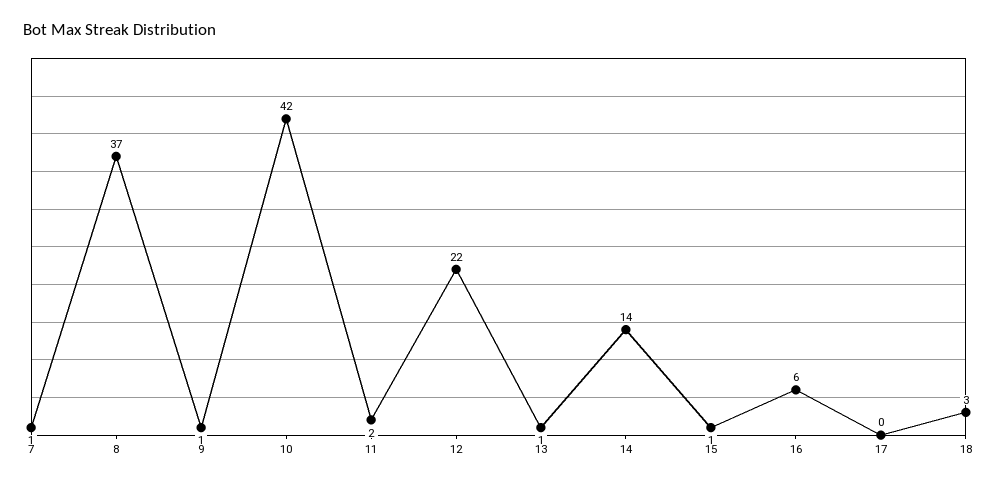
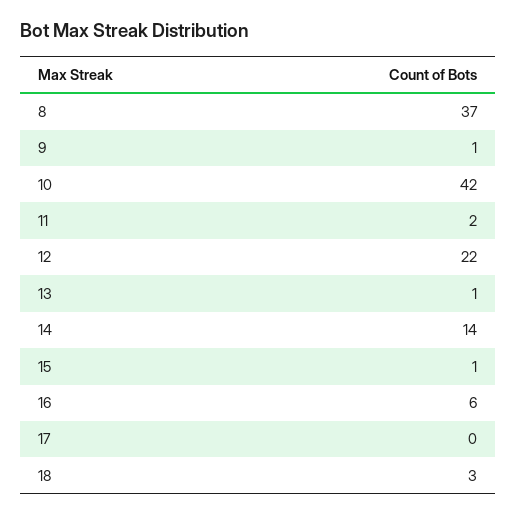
7: 1 -> none

